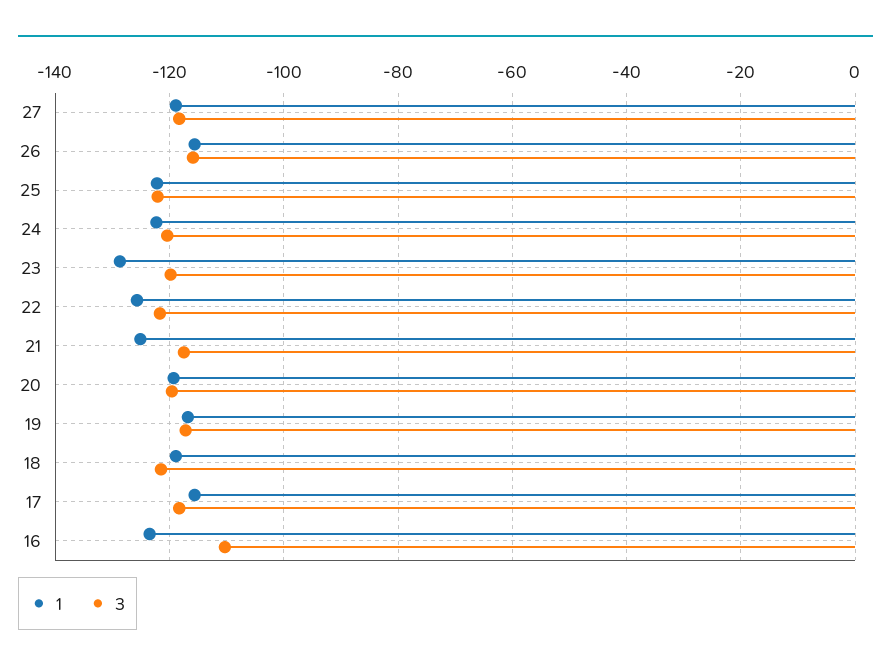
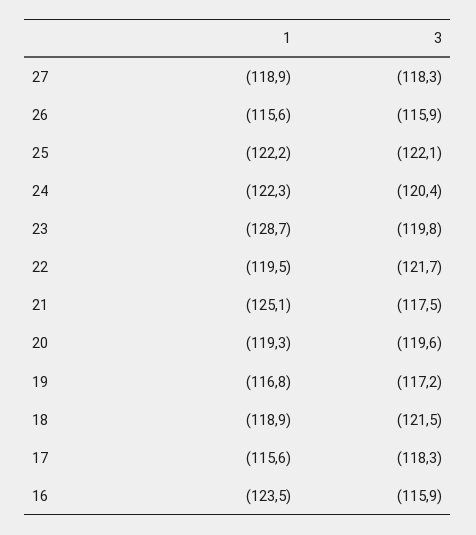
1, 22: -126 -> -119.5
3, 16: -110 -> -115.9

